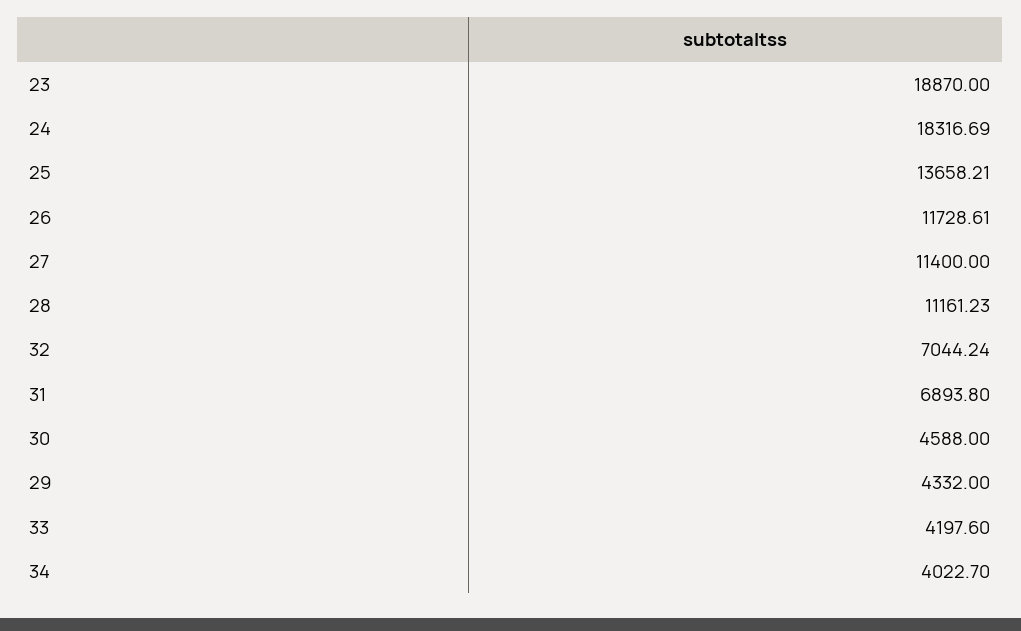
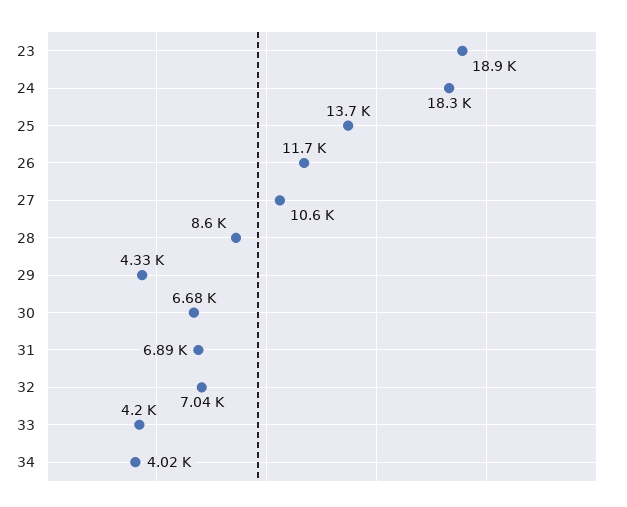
27: 11400 -> 10600
28: 11161.23 -> 8600
30: 4588 -> 6680

